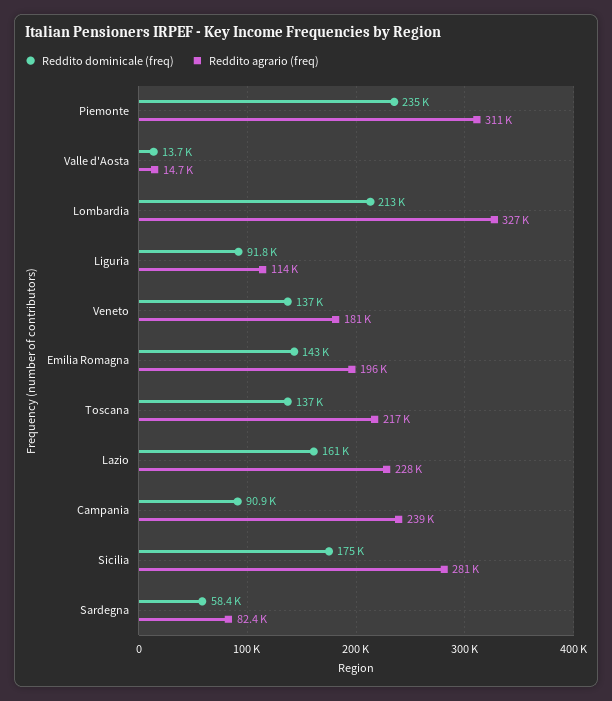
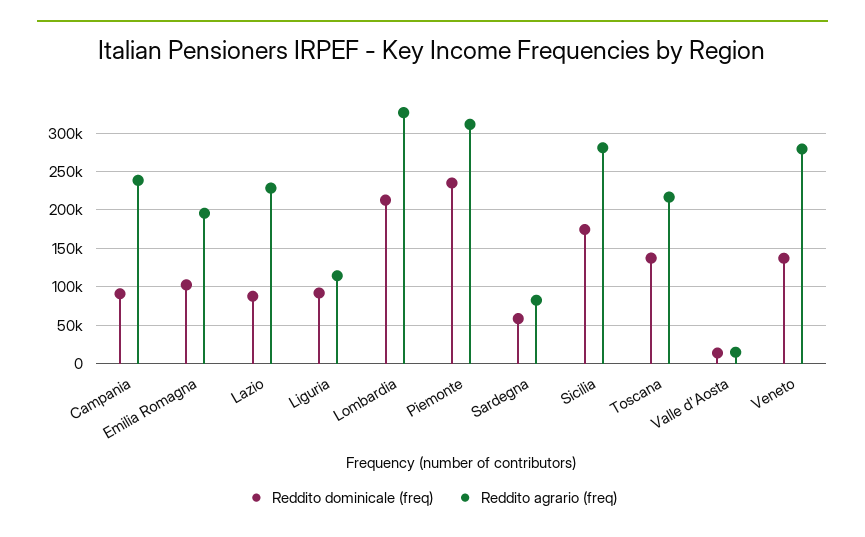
Reddito agrario (freq), Veneto: 181000 -> 280000
Reddito dominicale (freq), Emilia Romagna: 143000 -> 100000
Reddito dominicale (freq), Lazio: 161000 -> 90000

